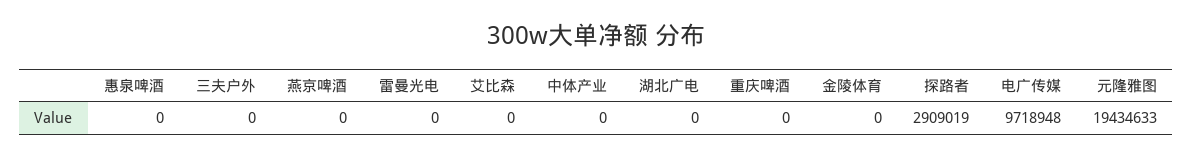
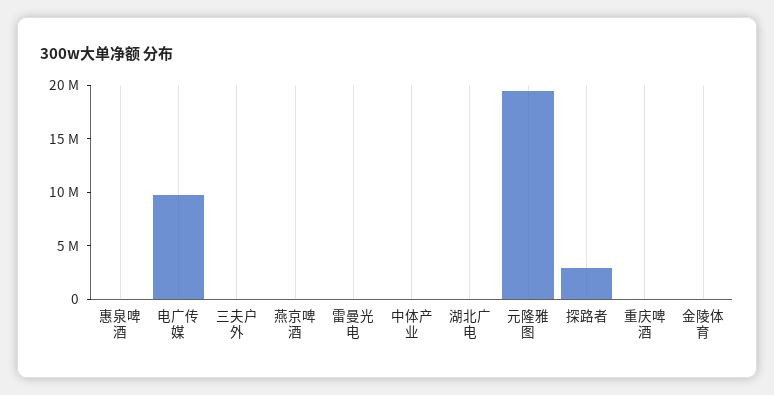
艾比森: 0 -> none

